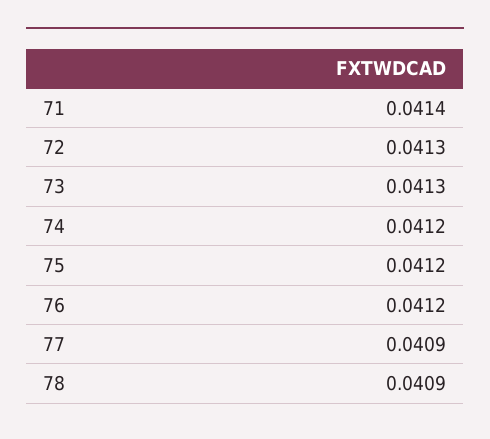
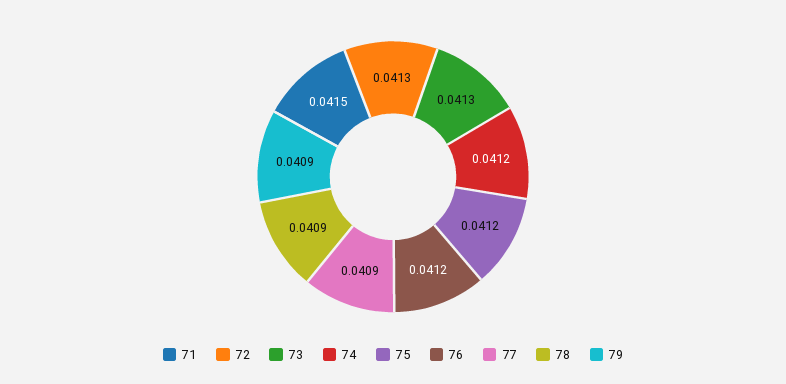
71: 0.0414 -> 0.0415
79: none -> 0.0409

